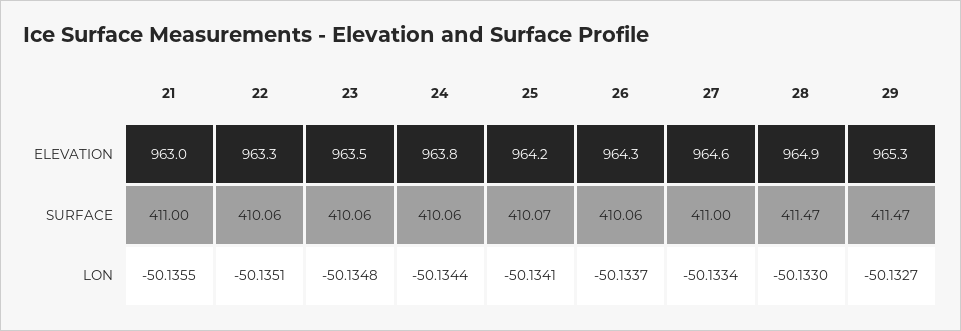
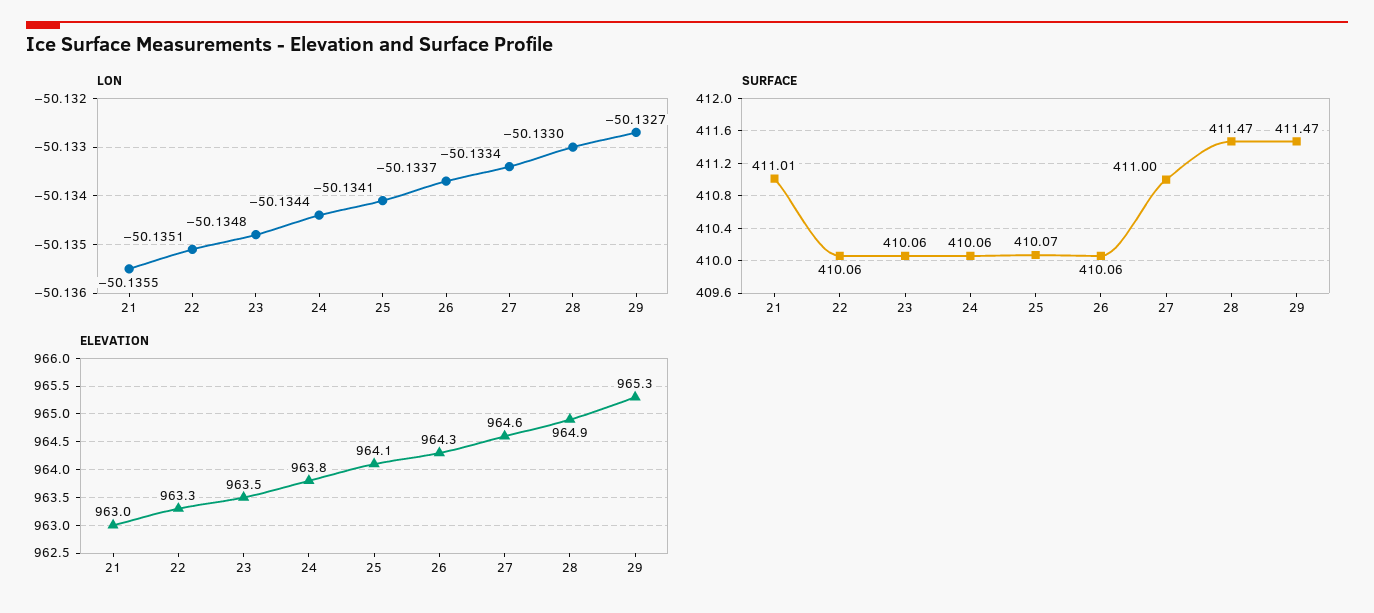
ELEVATION, 25: 964.2 -> 964.1
SURFACE, 21: 411 -> 411.01

